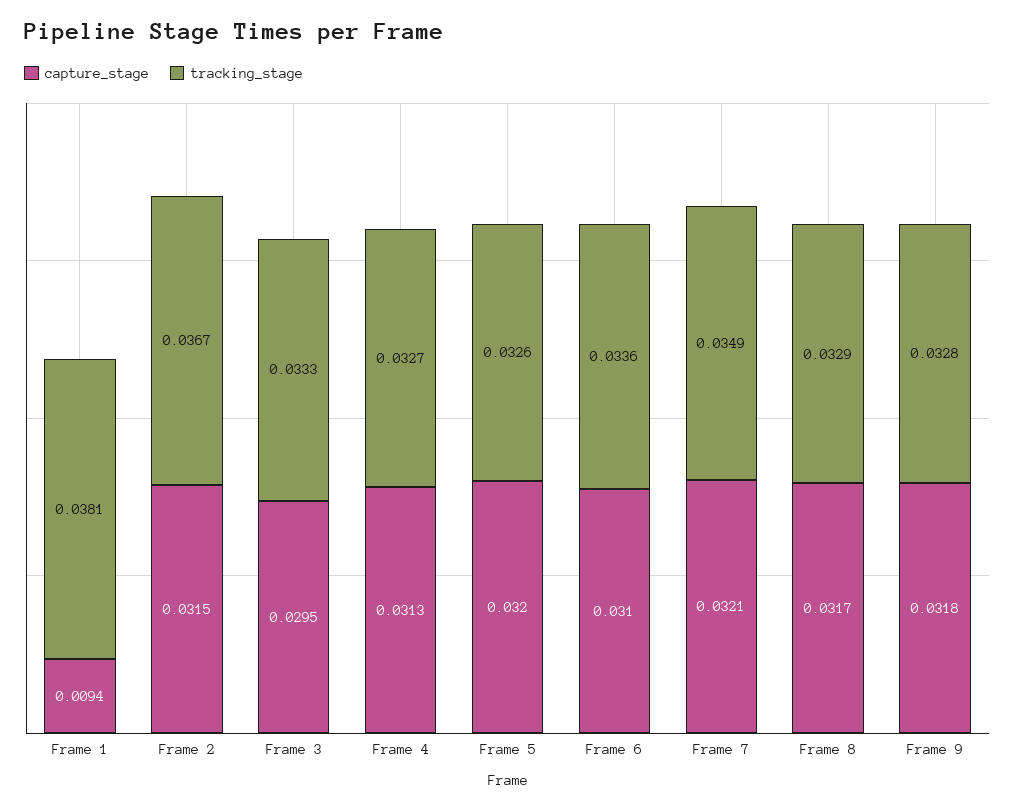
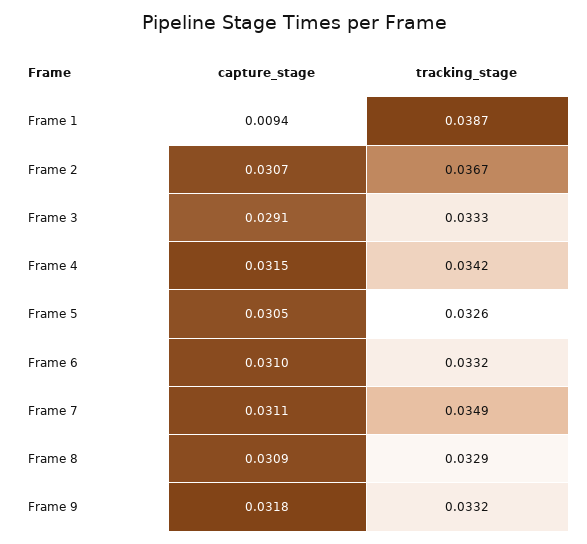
tracking_stage, Frame 1: 0.0381 -> 0.0387
capture_stage, Frame 2: 0.0315 -> 0.0307
capture_stage, Frame 3: 0.0295 -> 0.0291
capture_stage, Frame 4: 0.0313 -> 0.0315
tracking_stage, Frame 4: 0.0327 -> 0.0342
capture_stage, Frame 5: 0.032 -> 0.0305
tracking_stage, Frame 6: 0.0336 -> 0.0332
capture_stage, Frame 7: 0.0321 -> 0.0311
capture_stage, Frame 8: 0.0317 -> 0.0309
tracking_stage, Frame 9: 0.0328 -> 0.0332

